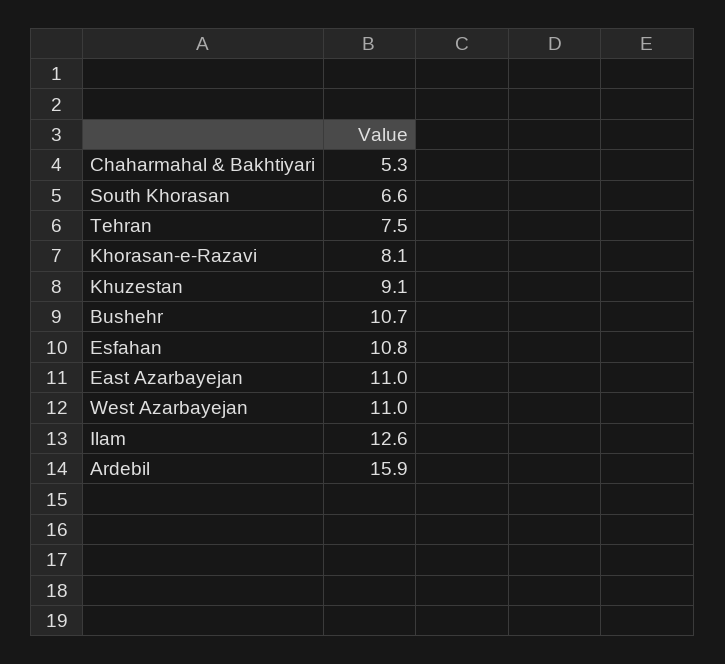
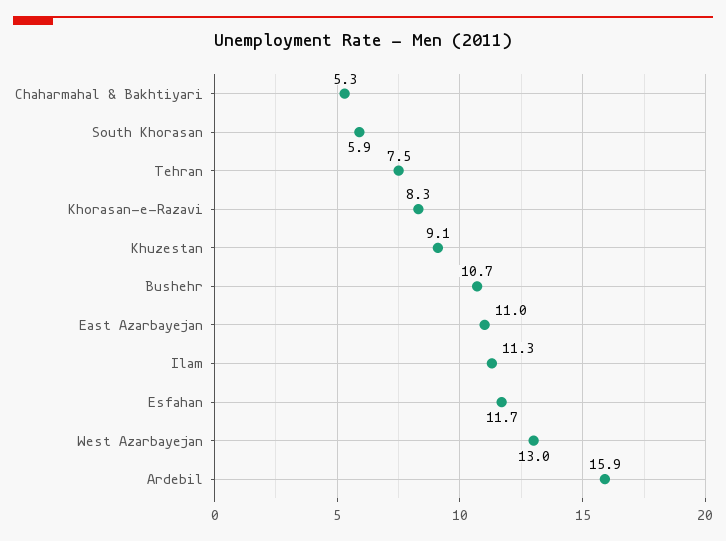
South Khorasan: 6.6 -> 5.9
Khorasan-e-Razavi: 8.1 -> 8.3
Esfahan: 10.8 -> 11.7
West Azarbayejan: 11 -> 13
Ilam: 12.6 -> 11.3

